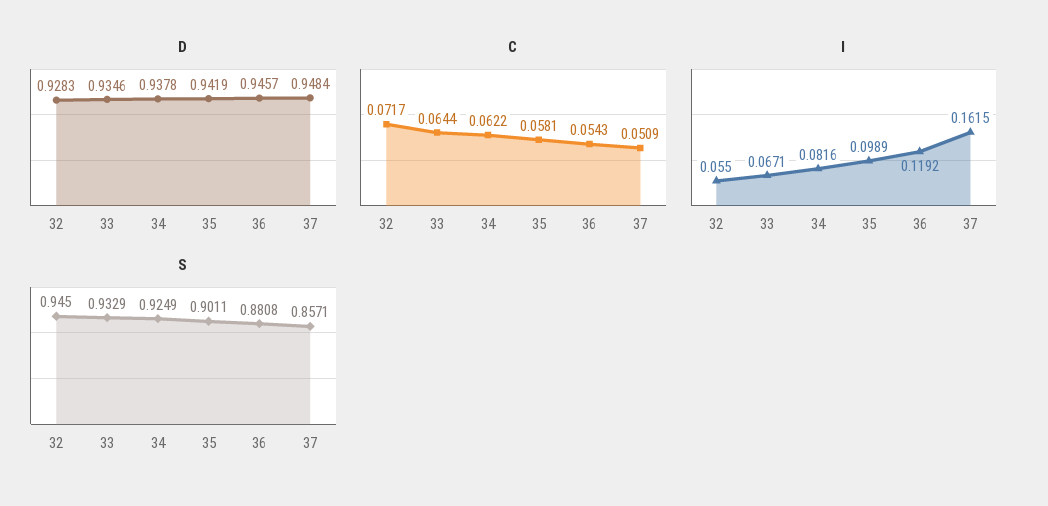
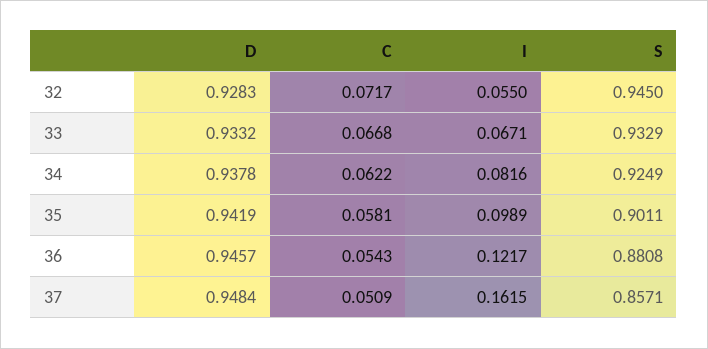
D, 33: 0.9346 -> 0.9332
C, 33: 0.0644 -> 0.0668
I, 36: 0.1192 -> 0.1217

